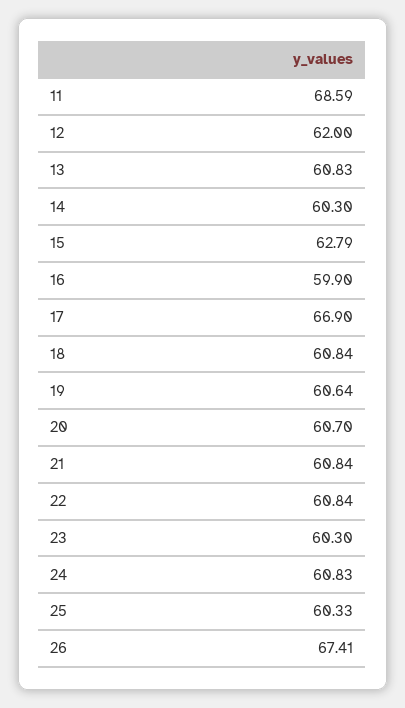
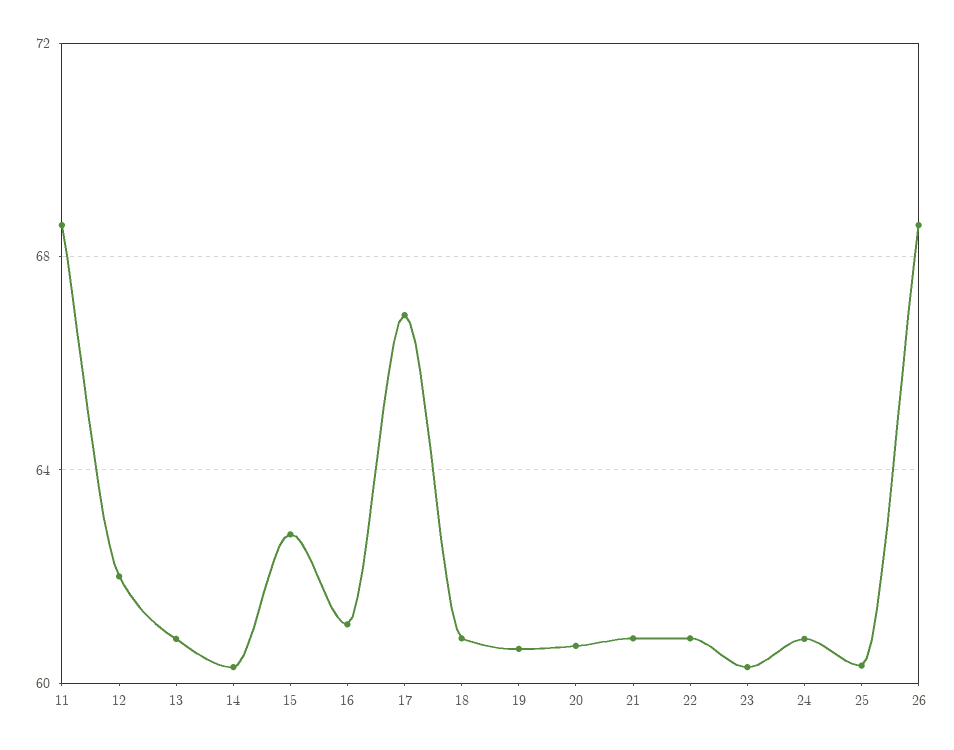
16: 59.9 -> 61
26: 67.41 -> 68.5

